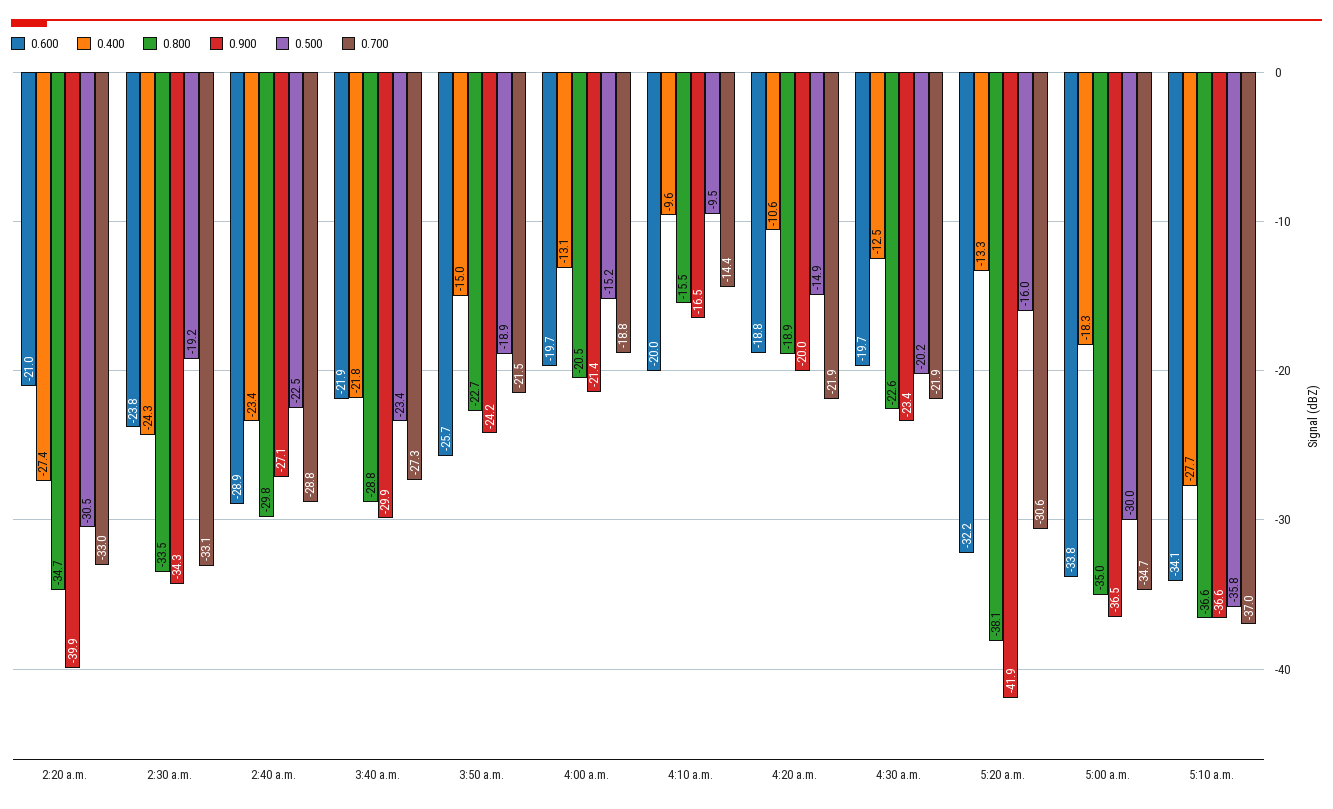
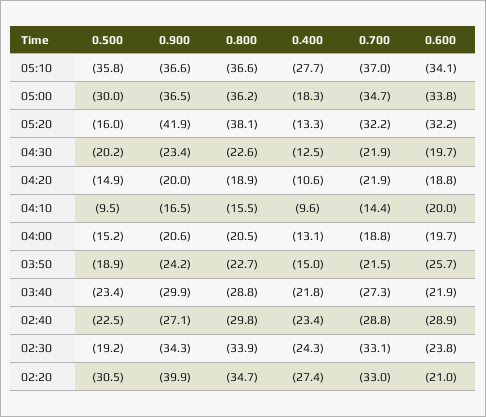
0.800, 2:30 a.m.: -33.5 -> -33.9
0.900, 4:00 a.m.: -21.4 -> -20.6
0.700, 5:20 a.m.: -30.6 -> -32.2
0.800, 5:00 a.m.: -35 -> -36.2

